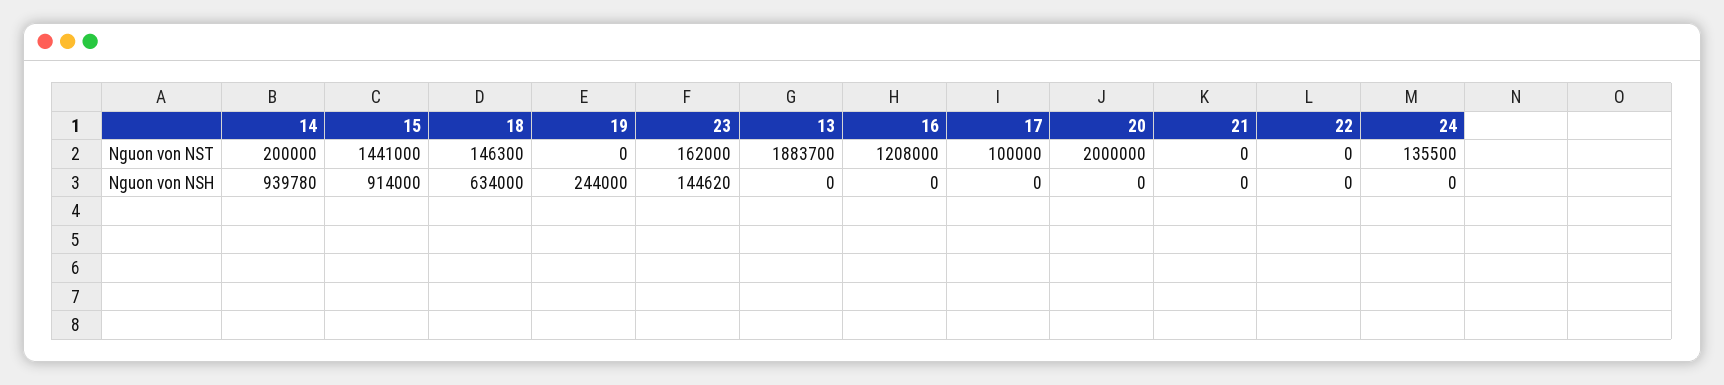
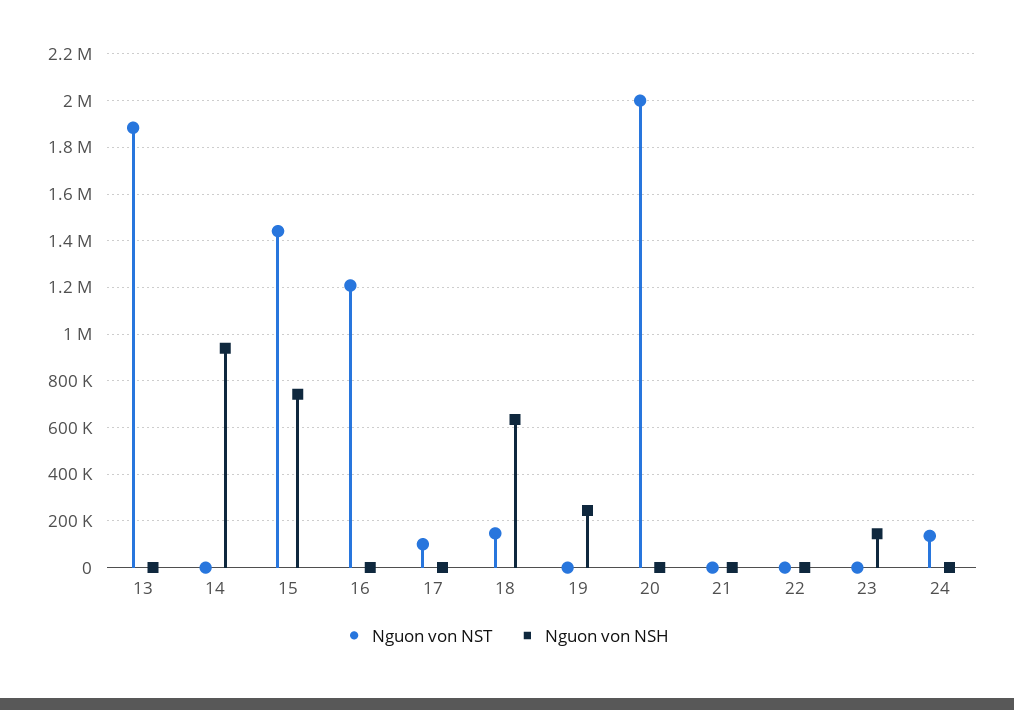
Nguon von NST, 14: 200000 -> 0
Nguon von NST, 23: 162000 -> 0
Nguon von NSH, 15: 914000 -> 750000

